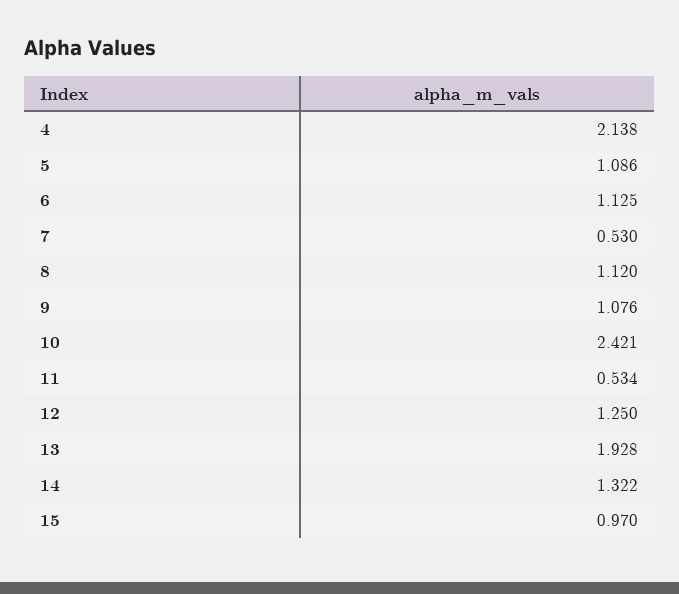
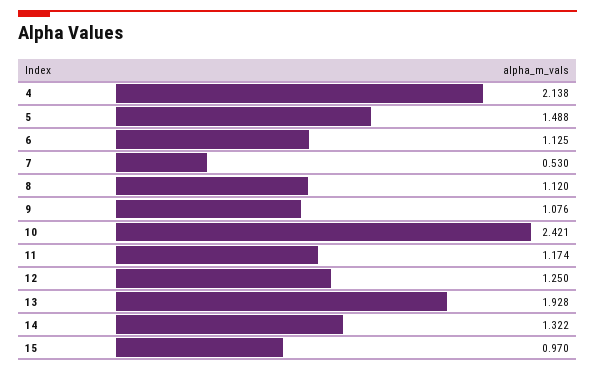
5: 1.086 -> 1.488
11: 0.534 -> 1.174

